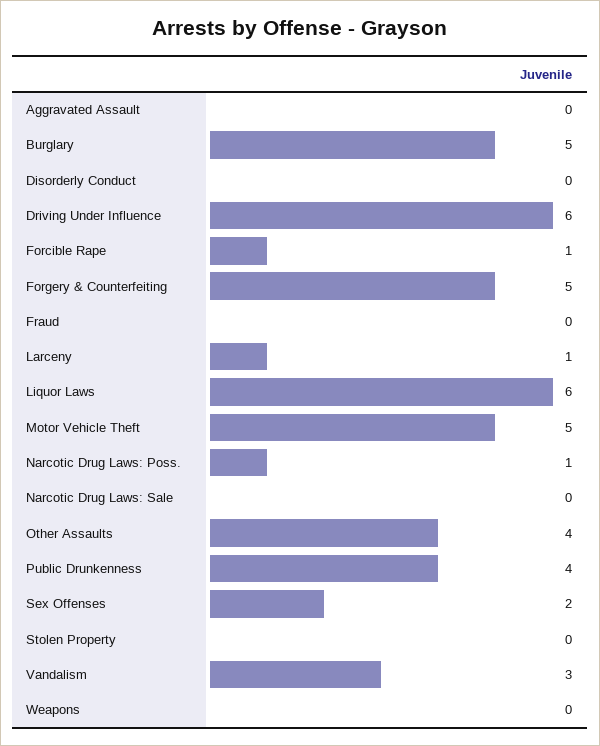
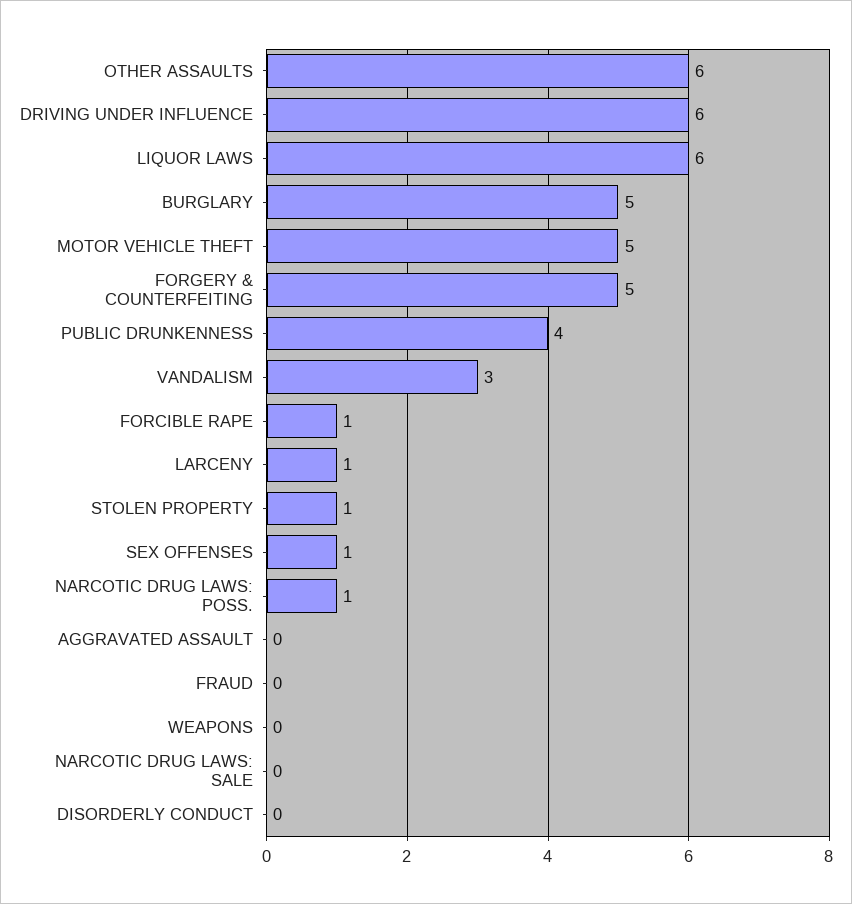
Other Assaults: 4 -> 6
Sex Offenses: 2 -> 1
Stolen Property: 0 -> 1

